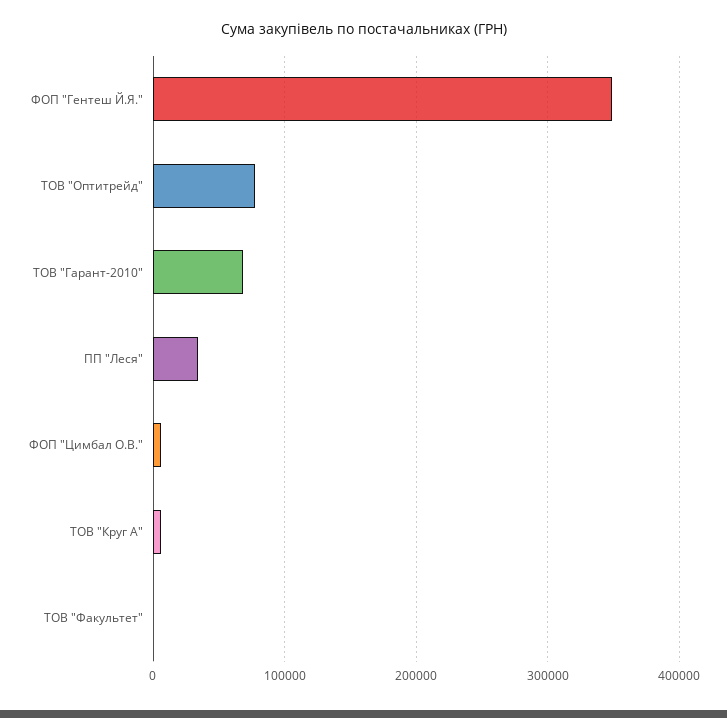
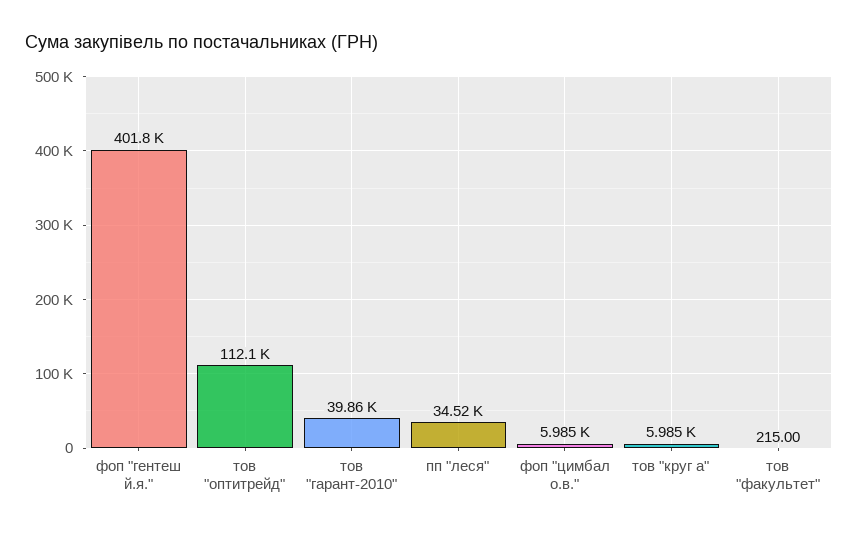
ФОП "Гентеш Й.Я.": 350000 -> 401800
ТОВ "Оптитрейд": 80000 -> 112100
ТОВ "Гарант-2010": 70000 -> 39860

